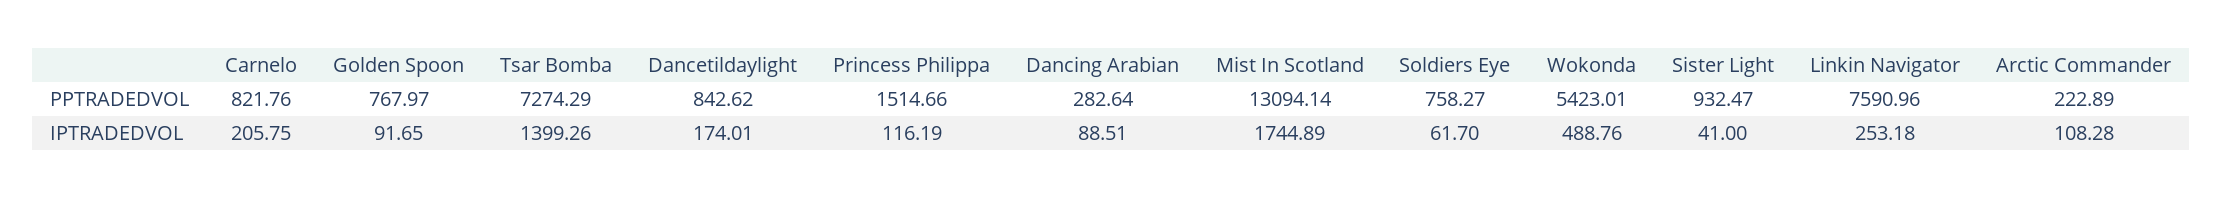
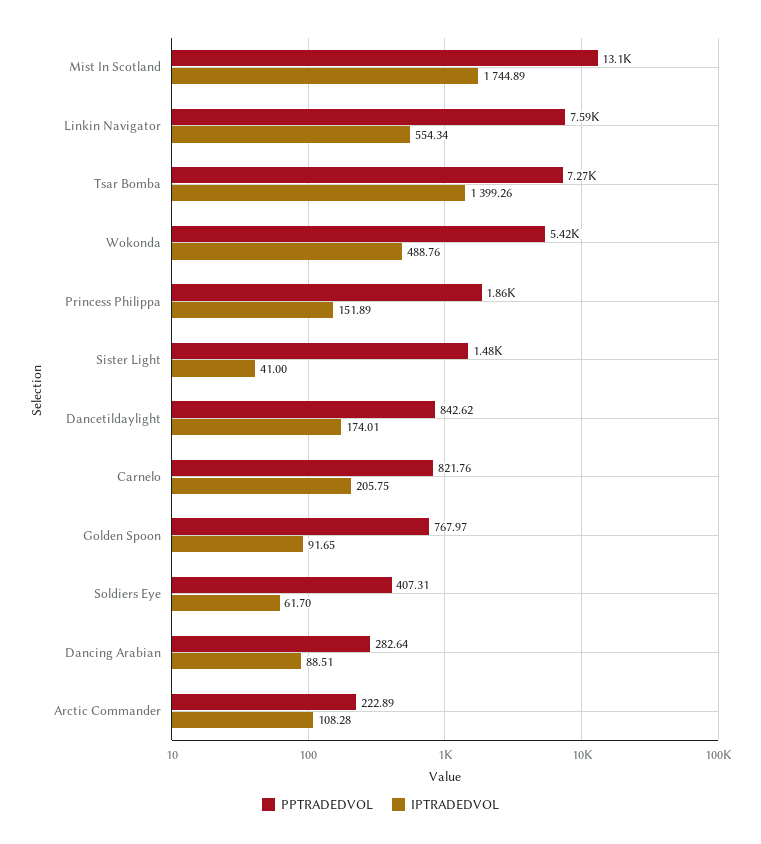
PPTRADEDVOL, Princess Philippa: 1514.66 -> 1860
PPTRADEDVOL, Soldiers Eye: 758.27 -> 407.31
PPTRADEDVOL, Sister Light: 932.47 -> 1480
IPTRADEDVOL, Princess Philippa: 116.19 -> 151.89
IPTRADEDVOL, Linkin Navigator: 253.18 -> 554.34

